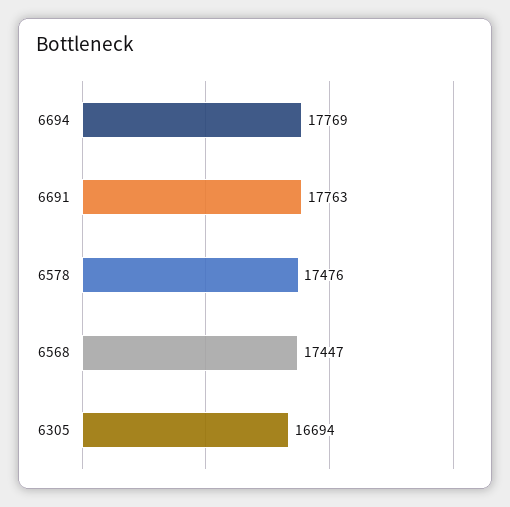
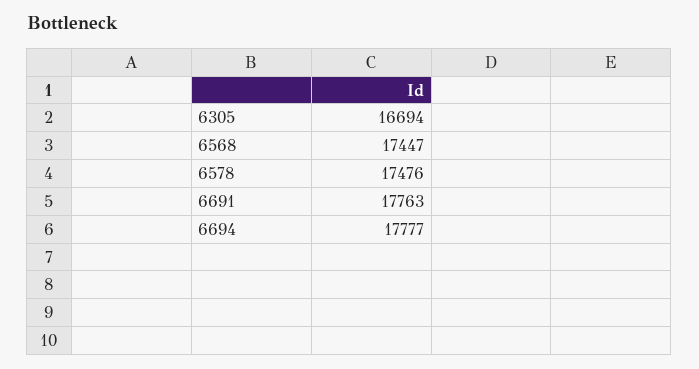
6694: 17769 -> 17777

